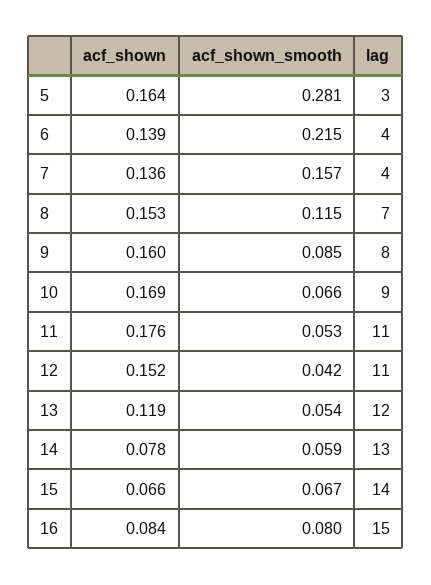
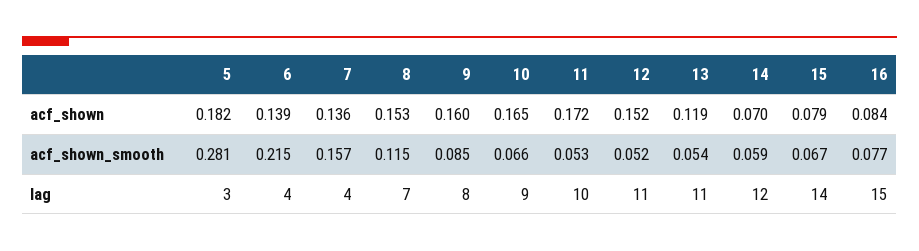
acf_shown, 5: 0.164 -> 0.182
acf_shown, 10: 0.169 -> 0.165
acf_shown, 11: 0.176 -> 0.172
lag, 11: 11 -> 10
acf_shown_smooth, 12: 0.042 -> 0.052
lag, 13: 12 -> 11
acf_shown, 14: 0.078 -> 0.07
lag, 14: 13 -> 12
acf_shown, 15: 0.066 -> 0.079
acf_shown_smooth, 16: 0.08 -> 0.077

